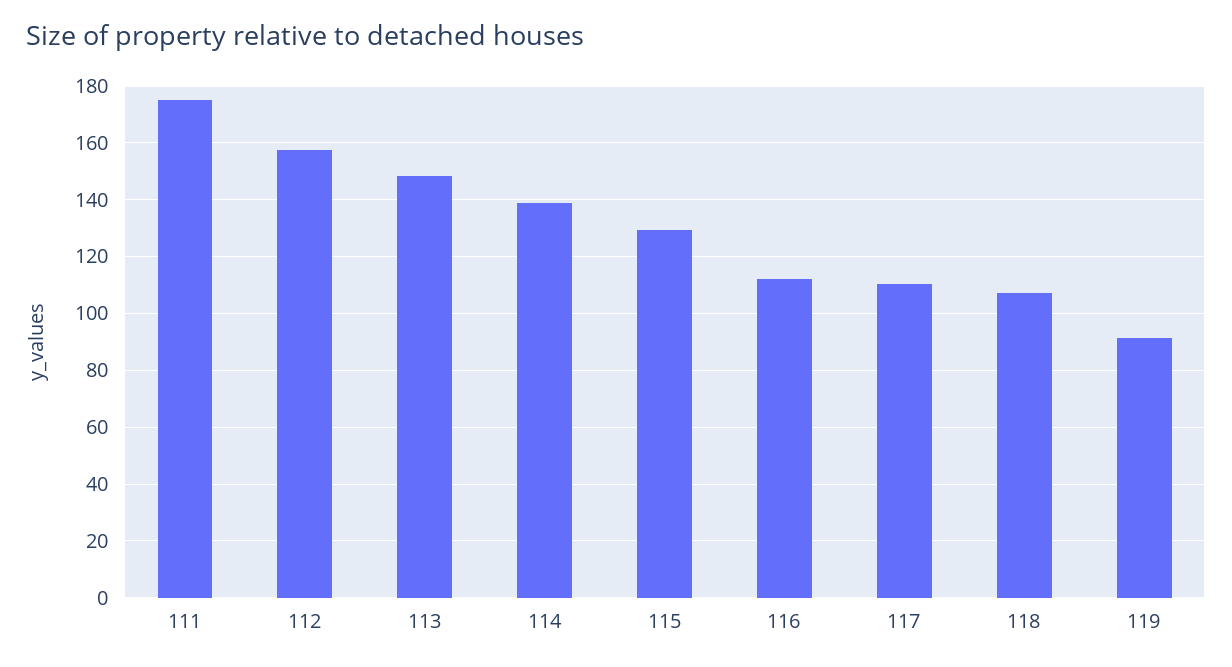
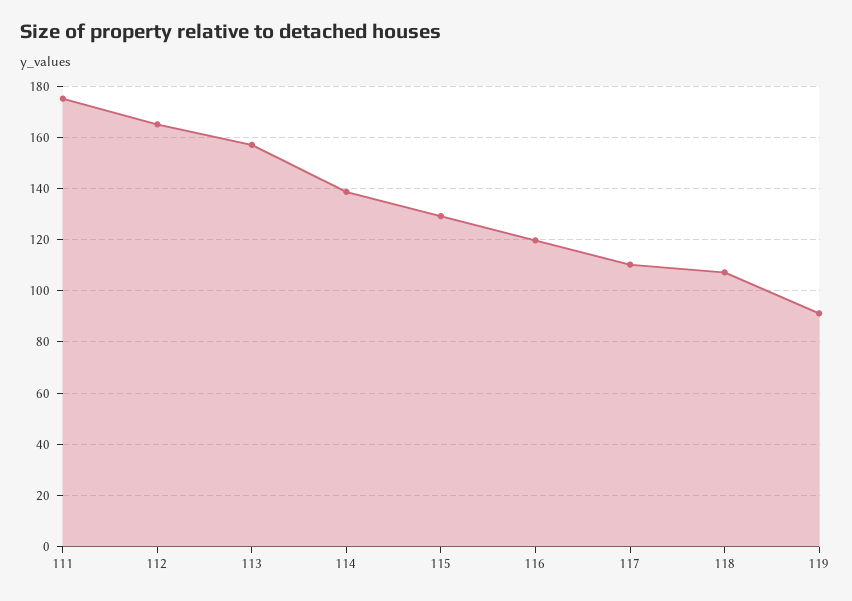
112: 157.5 -> 165
113: 147.5 -> 157.5
116: 112.5 -> 120

